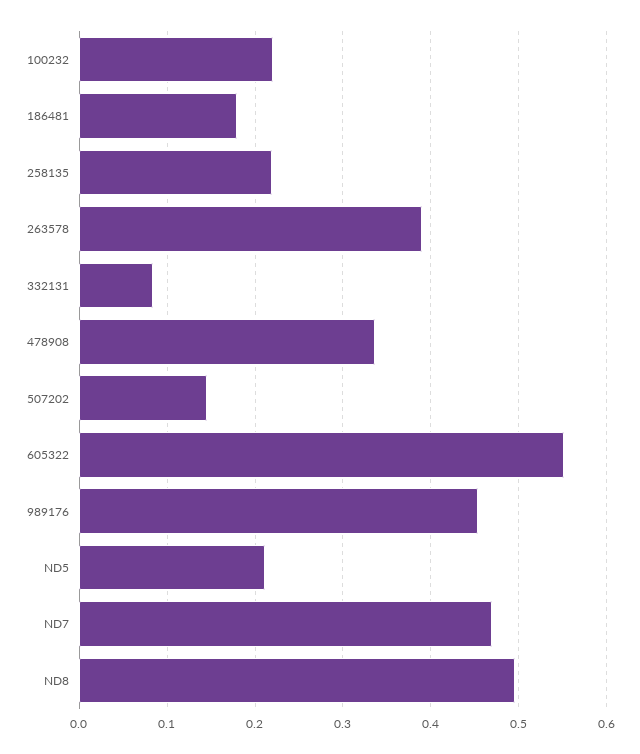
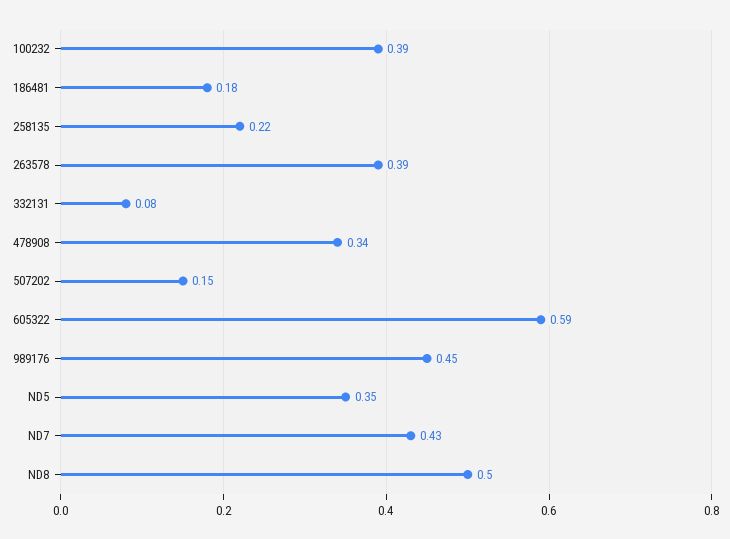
100232: 0.22 -> 0.39
605322: 0.55 -> 0.59
ND5: 0.21 -> 0.35
ND7: 0.47 -> 0.43

